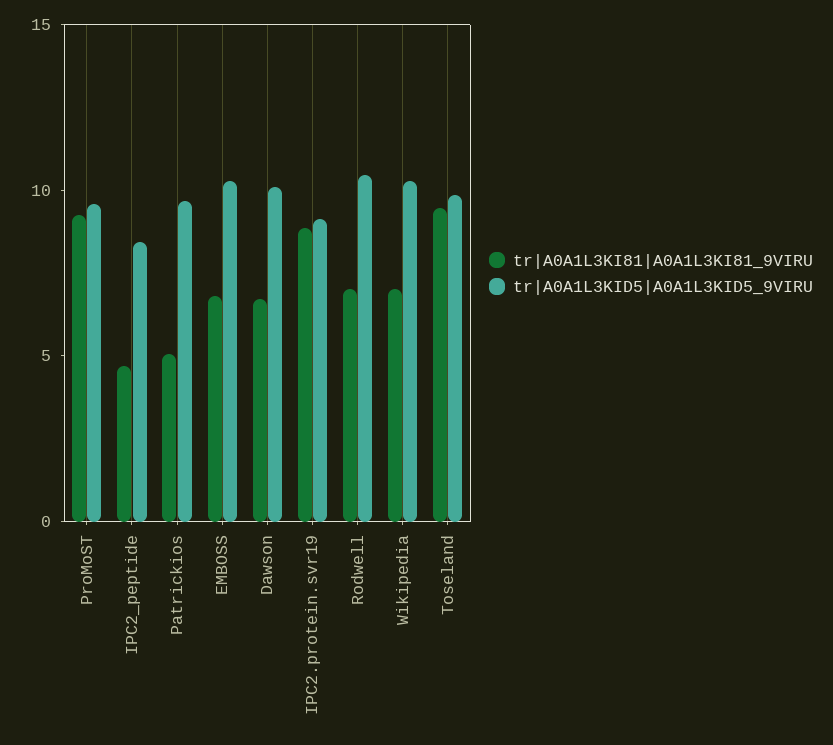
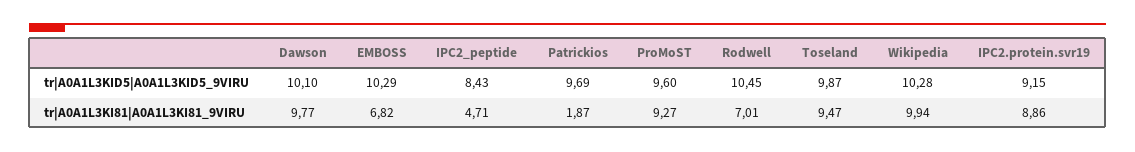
tr|A0A1L3KI81|A0A1L3KI81_9VIRU, Patrickios: 5 -> 1.87
tr|A0A1L3KI81|A0A1L3KI81_9VIRU, Dawson: 7 -> 9.77
tr|A0A1L3KI81|A0A1L3KI81_9VIRU, Wikipedia: 7 -> 9.94

